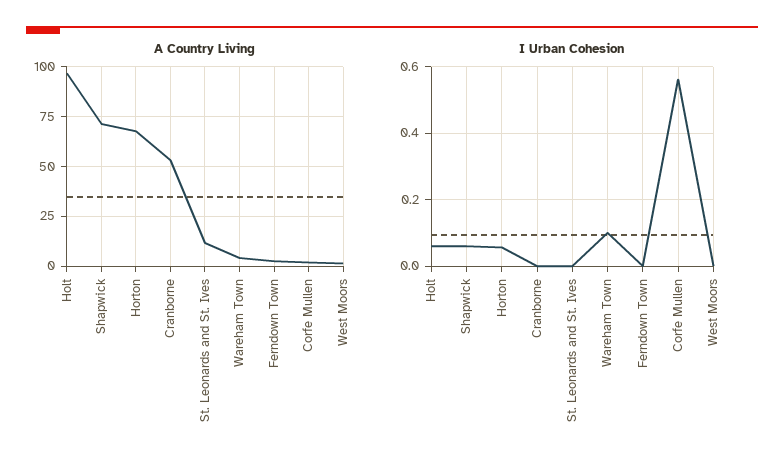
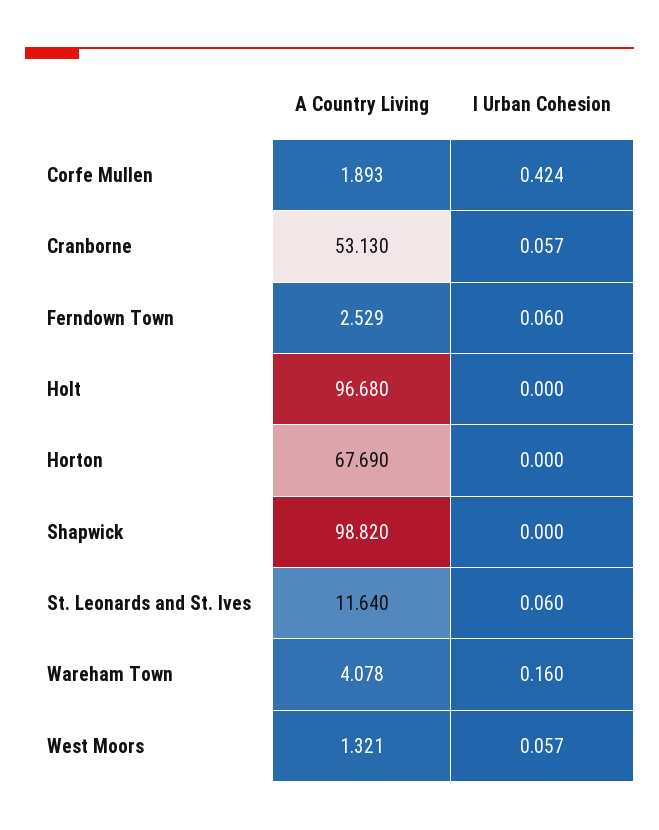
A Country Living, Shapwick: 70 -> 98.82
I Urban Cohesion, Holt: 0.06 -> 0
I Urban Cohesion, Shapwick: 0.06 -> 0
I Urban Cohesion, Horton: 0.06 -> 0
I Urban Cohesion, Cranborne: 0 -> 0.057
I Urban Cohesion, St. Leonards and St. Ives: 0 -> 0.06
I Urban Cohesion, Wareham Town: 0.1 -> 0.16
I Urban Cohesion, Ferndown Town: 0 -> 0.06
I Urban Cohesion, Corfe Mullen: 0.56 -> 0.424
I Urban Cohesion, West Moors: 0 -> 0.057

